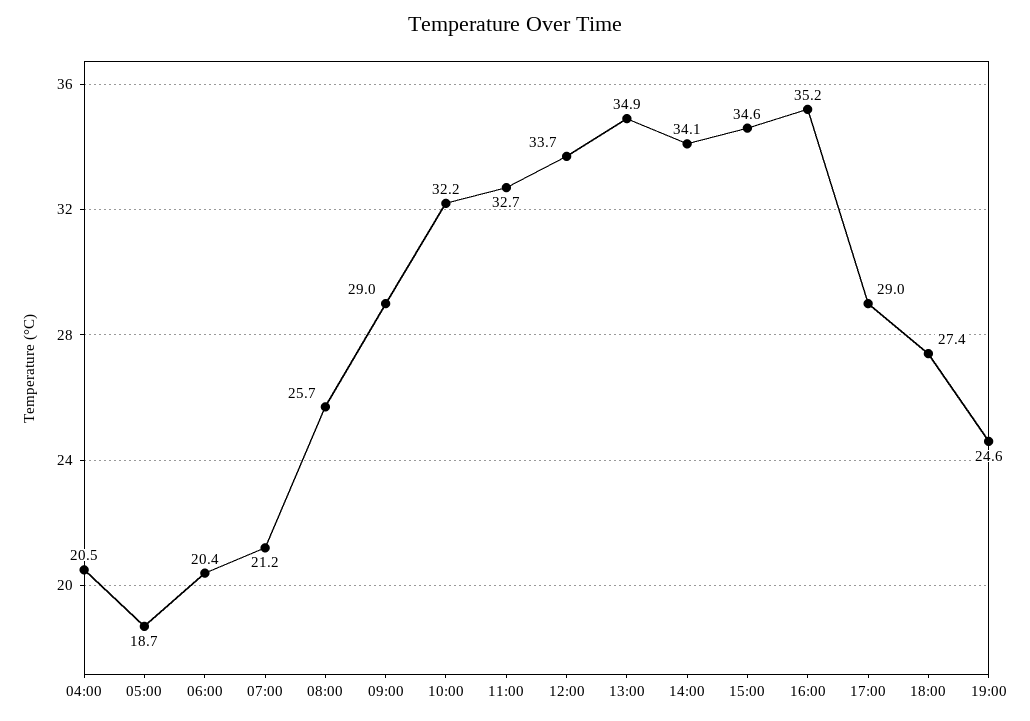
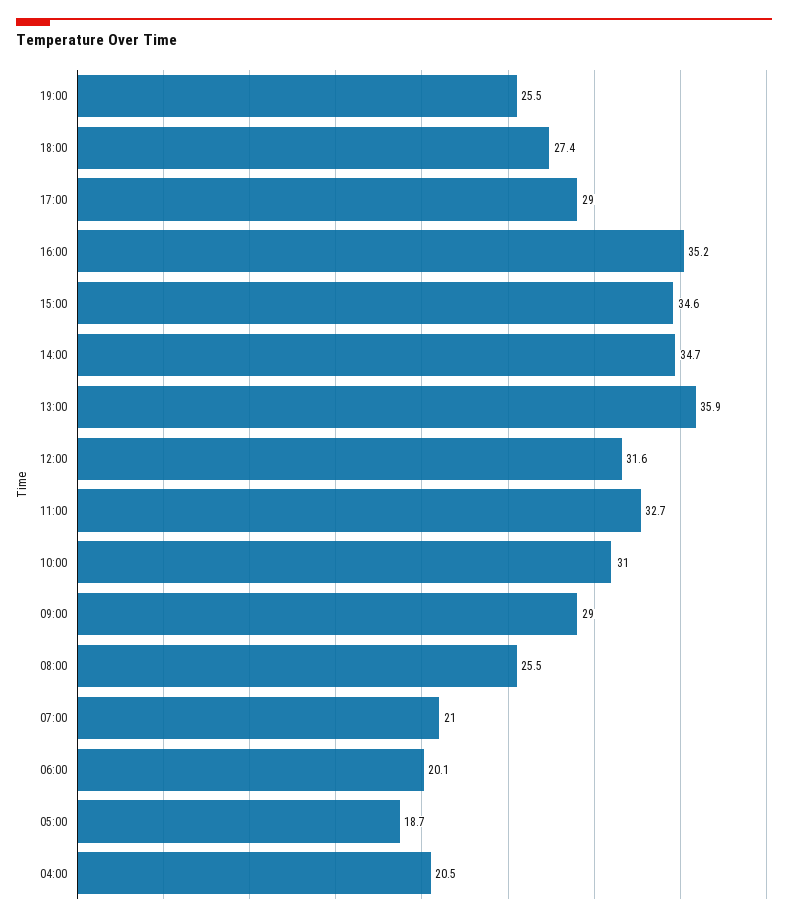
06:00: 20.4 -> 20.1
07:00: 21.2 -> 21
08:00: 25.7 -> 25.5
10:00: 32.2 -> 31
12:00: 33.7 -> 31.6
13:00: 34.9 -> 35.9
14:00: 34.1 -> 34.7
19:00: 24.6 -> 25.5

